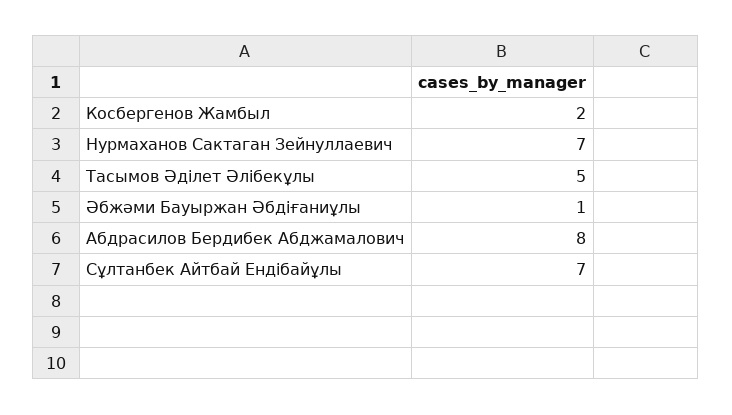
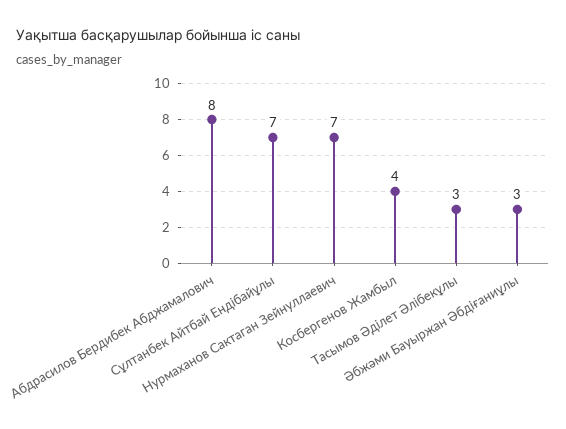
Косбергенов Жамбыл: 2 -> 4
Тасымов Әділет Әлібекұлы: 5 -> 3
Әбжәми Бауыржан Әбдіғаниұлы: 1 -> 3

